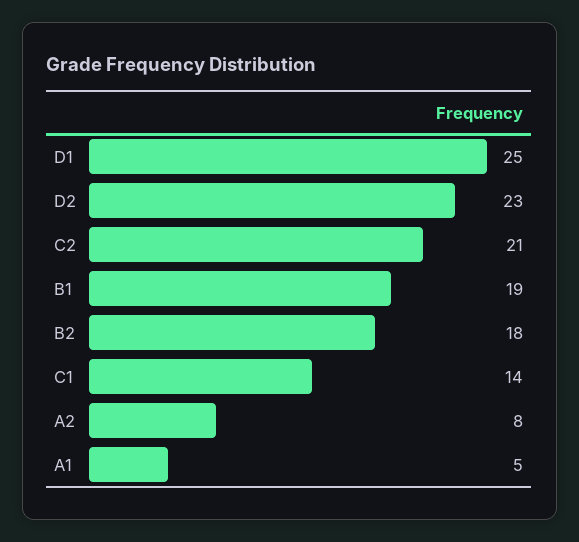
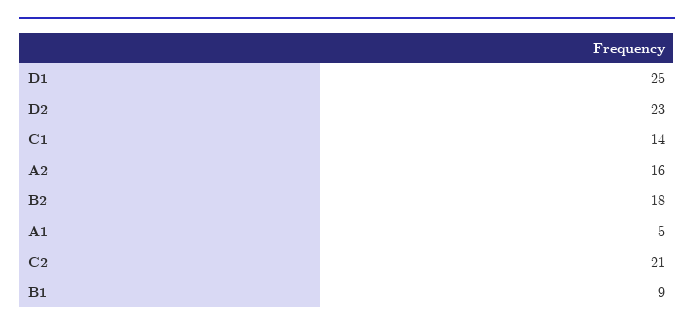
B1: 19 -> 9
A2: 8 -> 16

